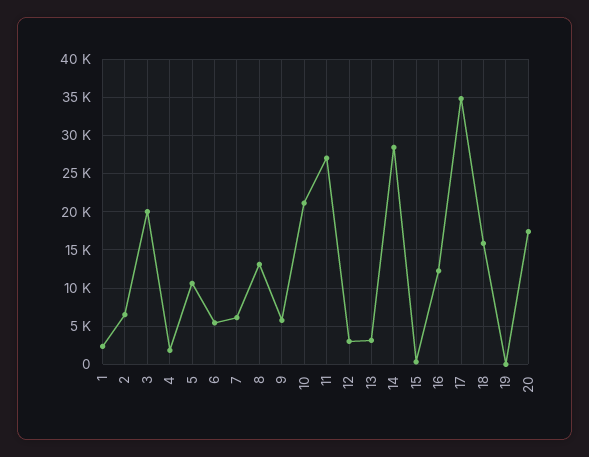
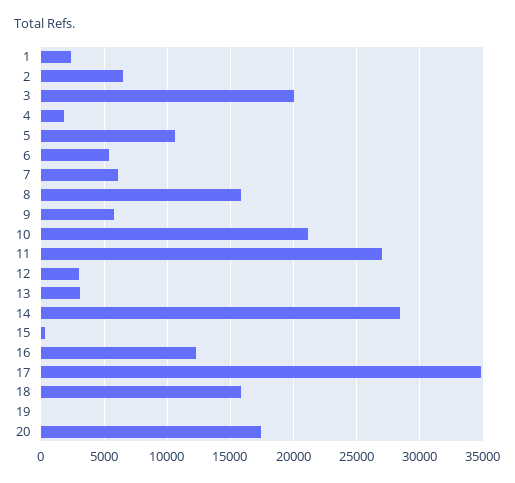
8: 13000 -> 16000

